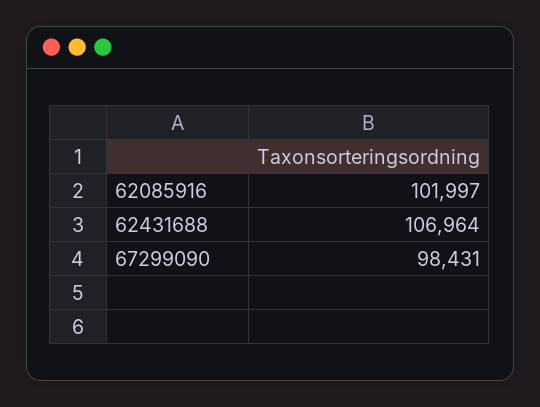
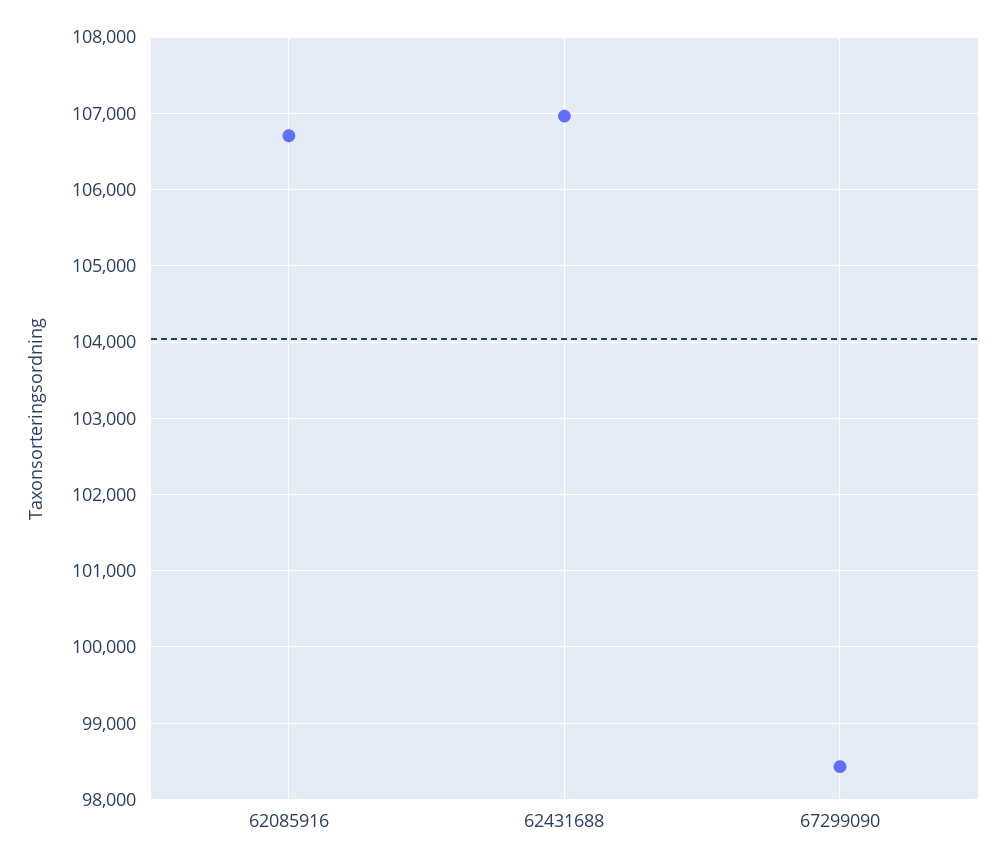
62085916: 101997 -> 106700

